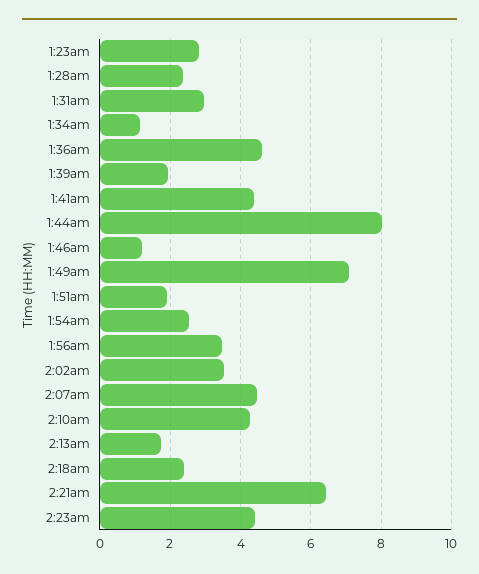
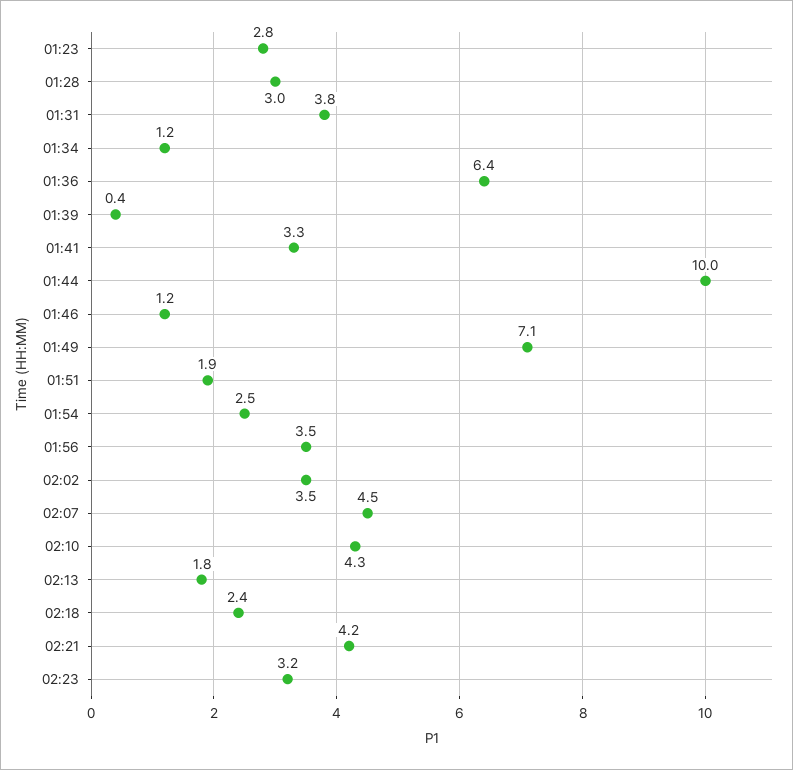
1:28am: 2.4 -> 3
1:31am: 3 -> 3.8
1:36am: 4.6 -> 6.4
1:39am: 2 -> 0.4
1:41am: 4.4 -> 3.3
1:44am: 8 -> 10
2:21am: 6.4 -> 4.2
2:23am: 4.4 -> 3.2

